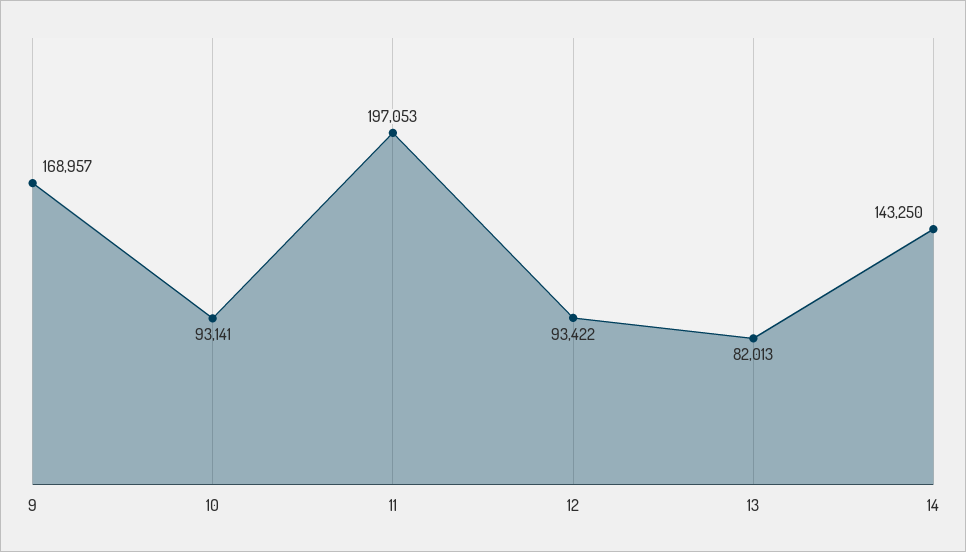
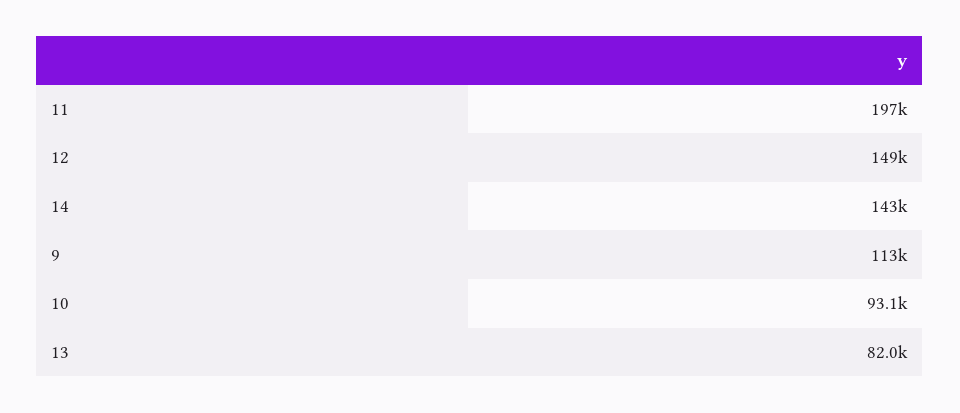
9: 168957 -> 113000
12: 93422 -> 149000

